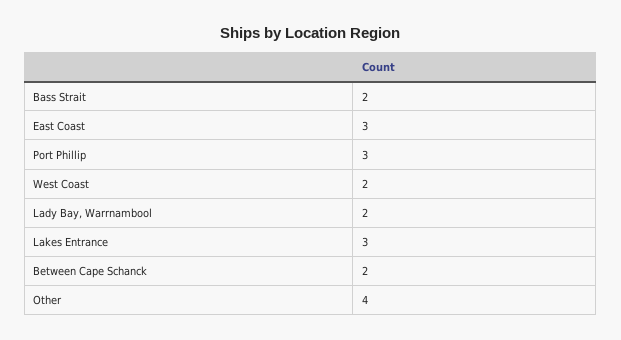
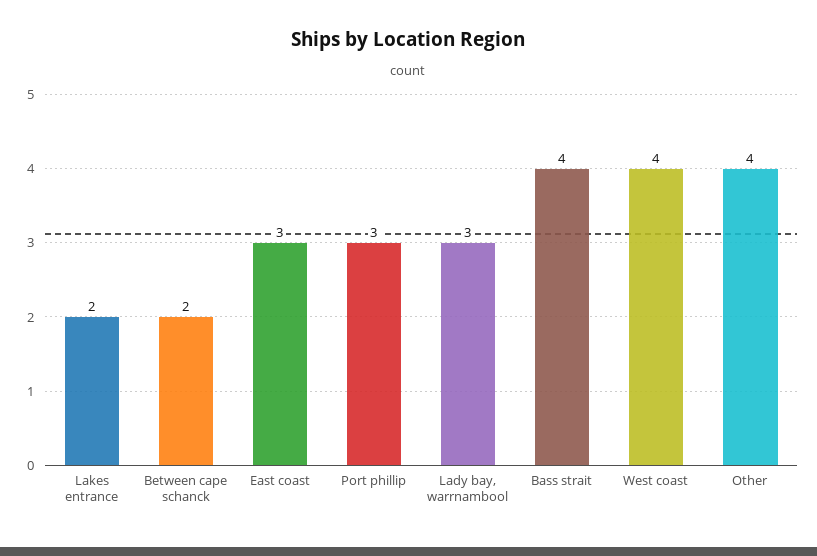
Bass Strait: 2 -> 4
West Coast: 2 -> 4
Lady Bay, Warrnambool: 2 -> 3
Lakes Entrance: 3 -> 2

